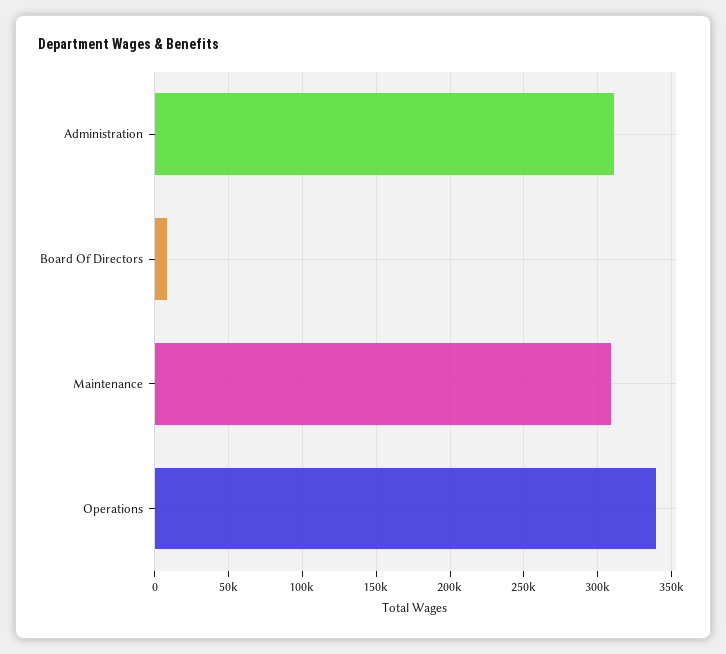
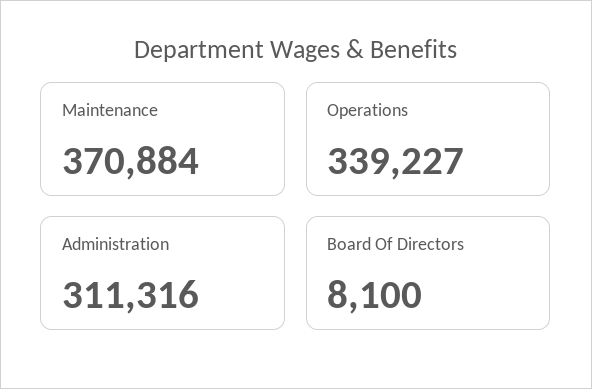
Maintenance: 310000 -> 370884

